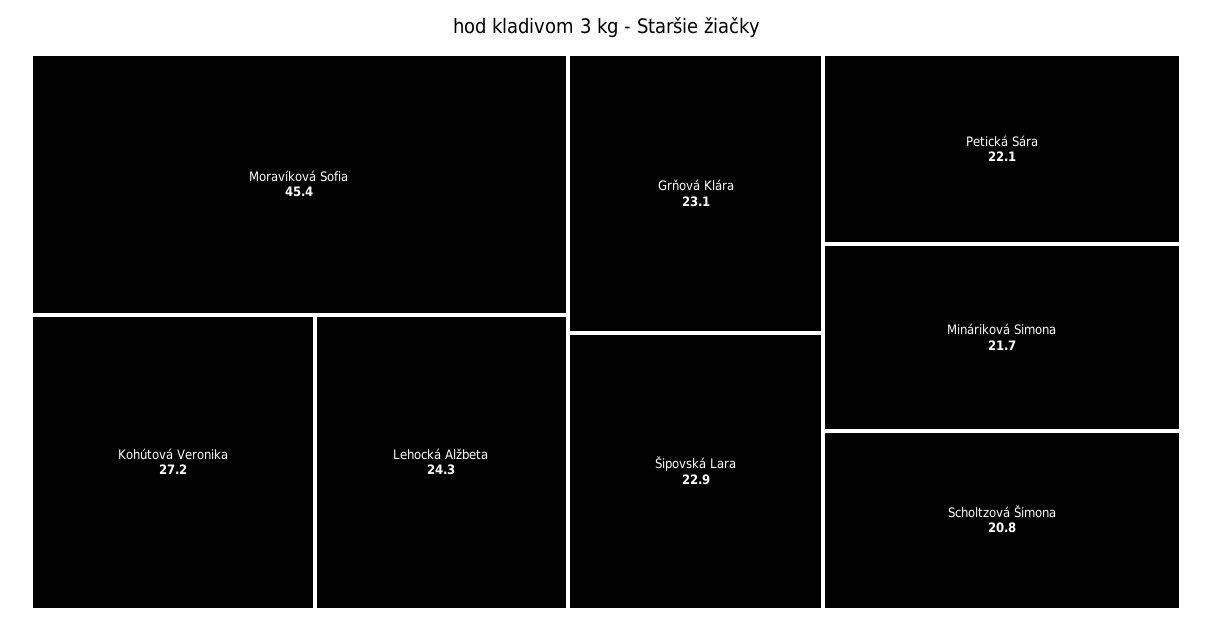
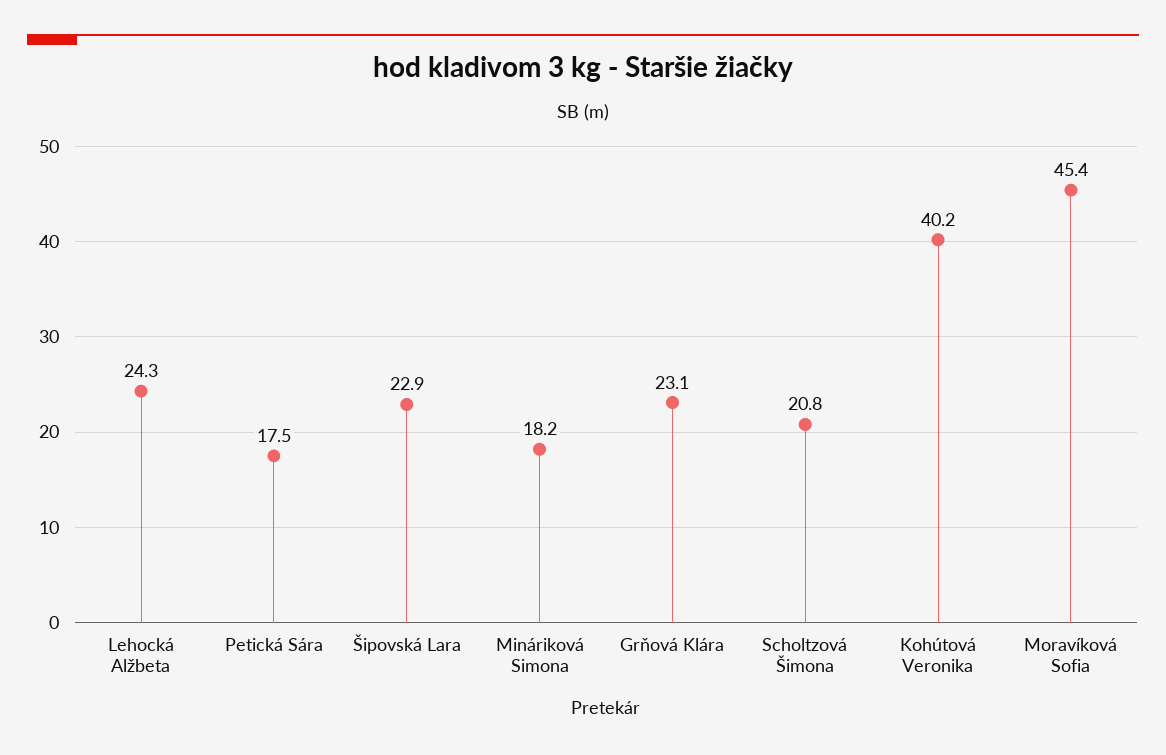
Kohútová Veronika: 27.2 -> 40.2
Petická Sára: 22.1 -> 17.5
Mináriková Simona: 21.7 -> 18.2

